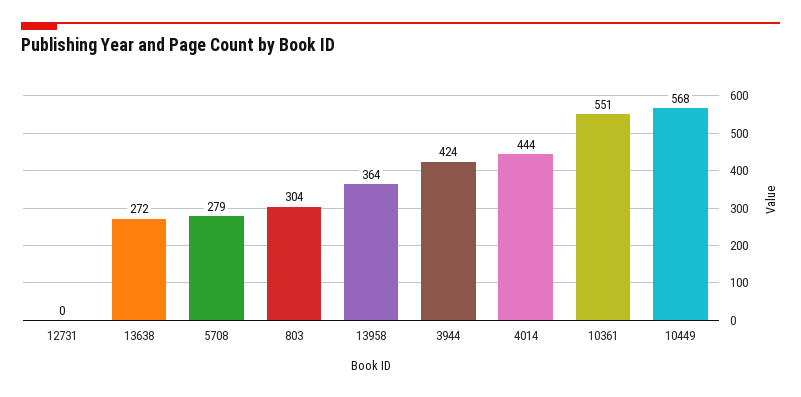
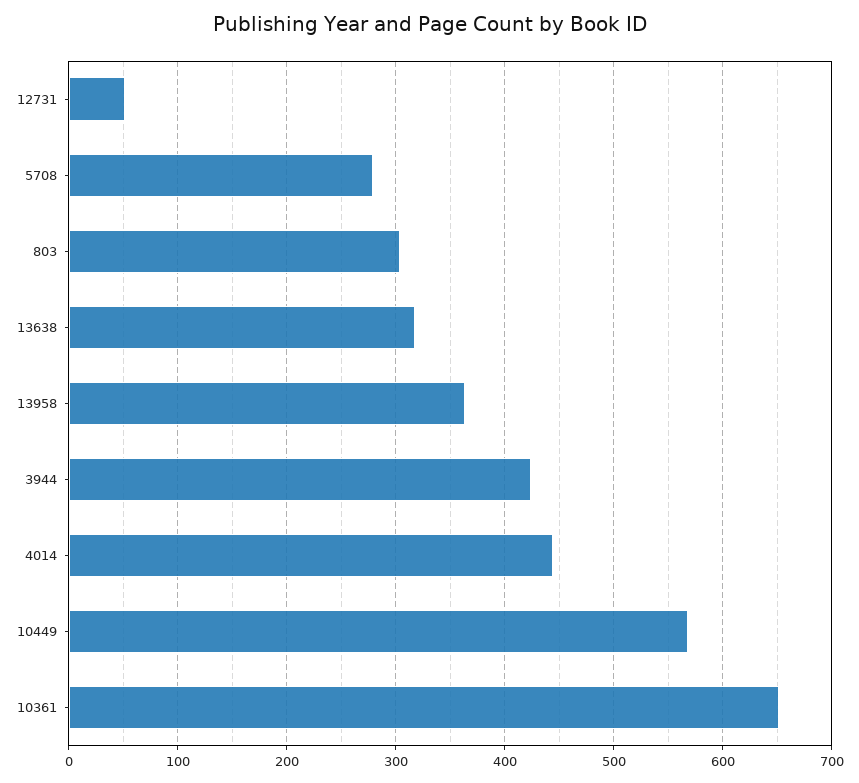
12731: 0 -> 50
13638: 272 -> 320
10361: 551 -> 650

